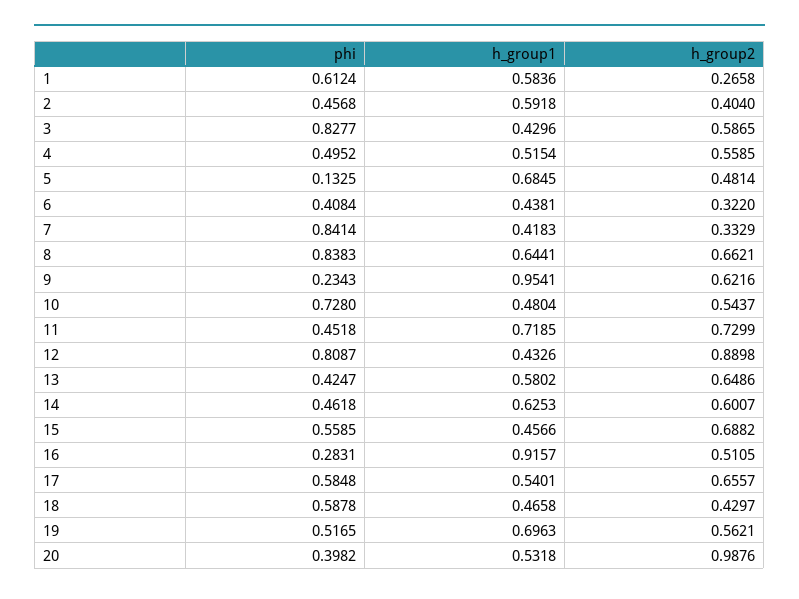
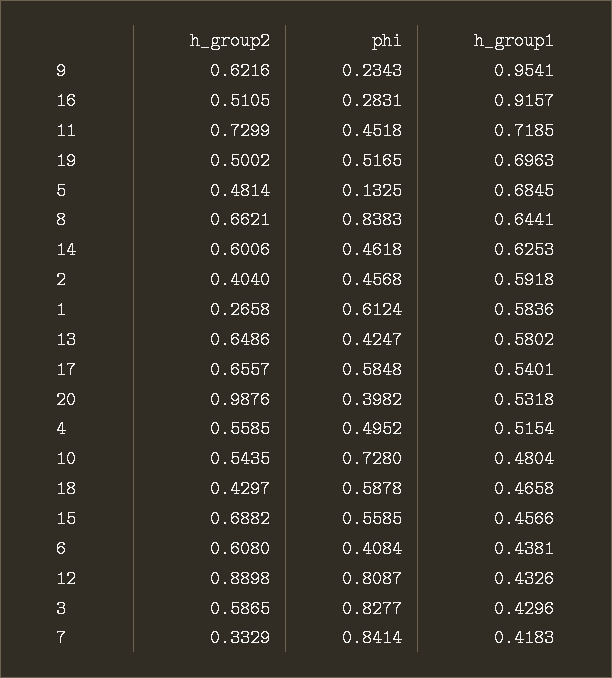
h_group2, 6: 0.322 -> 0.608
h_group2, 10: 0.5437 -> 0.5435
h_group2, 14: 0.6007 -> 0.6006
h_group2, 19: 0.5621 -> 0.5002

